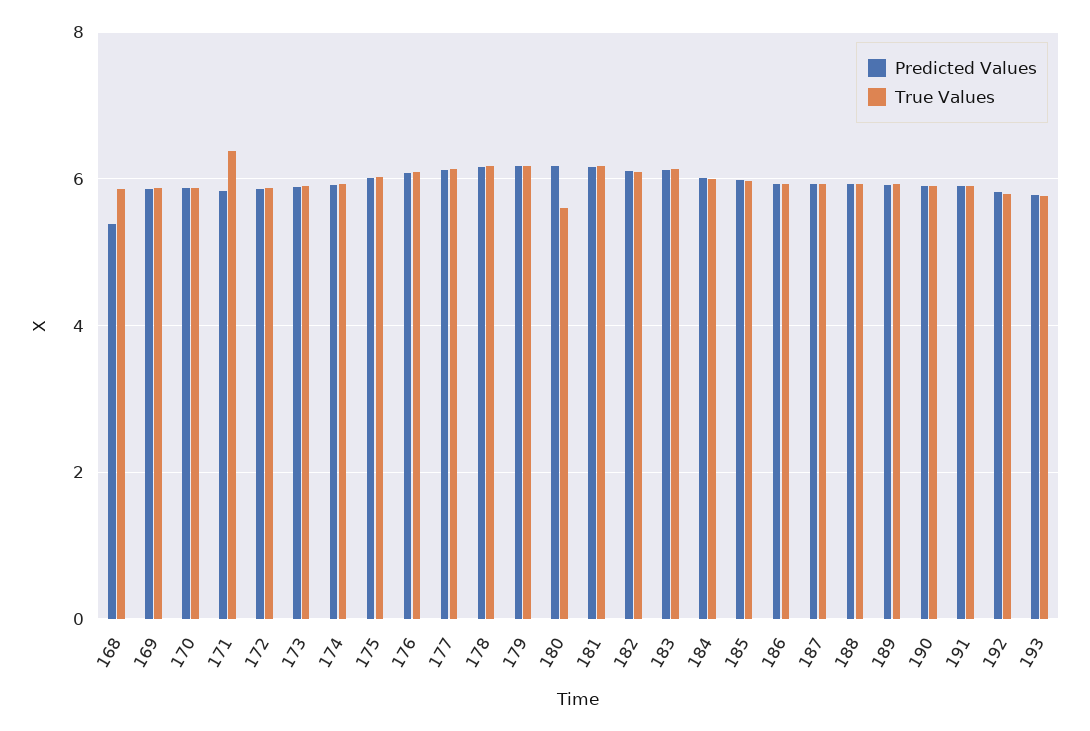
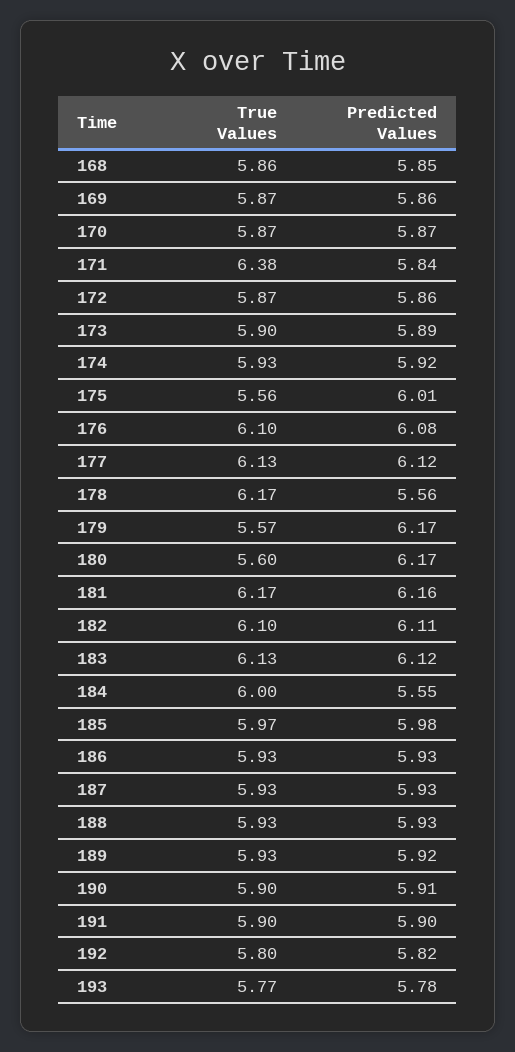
Predicted Values, 168: 5.4 -> 5.85
True Values, 175: 6 -> 5.56
Predicted Values, 178: 6.2 -> 5.56
True Values, 179: 6.2 -> 5.57
Predicted Values, 184: 6 -> 5.55

